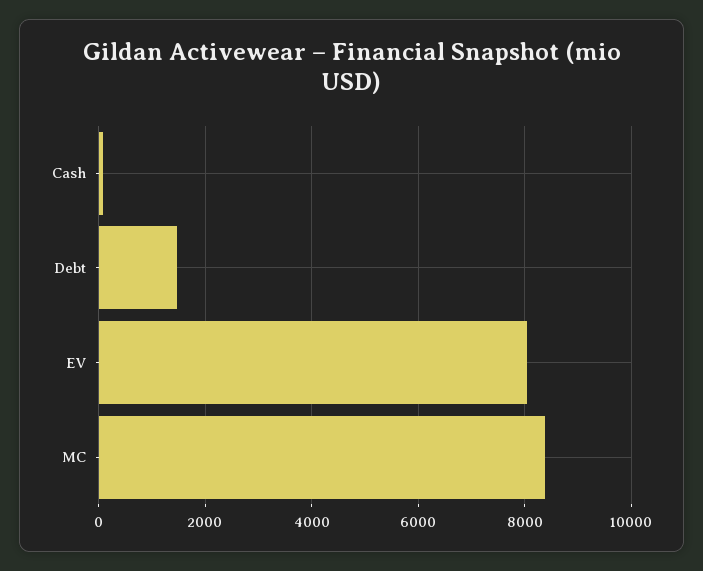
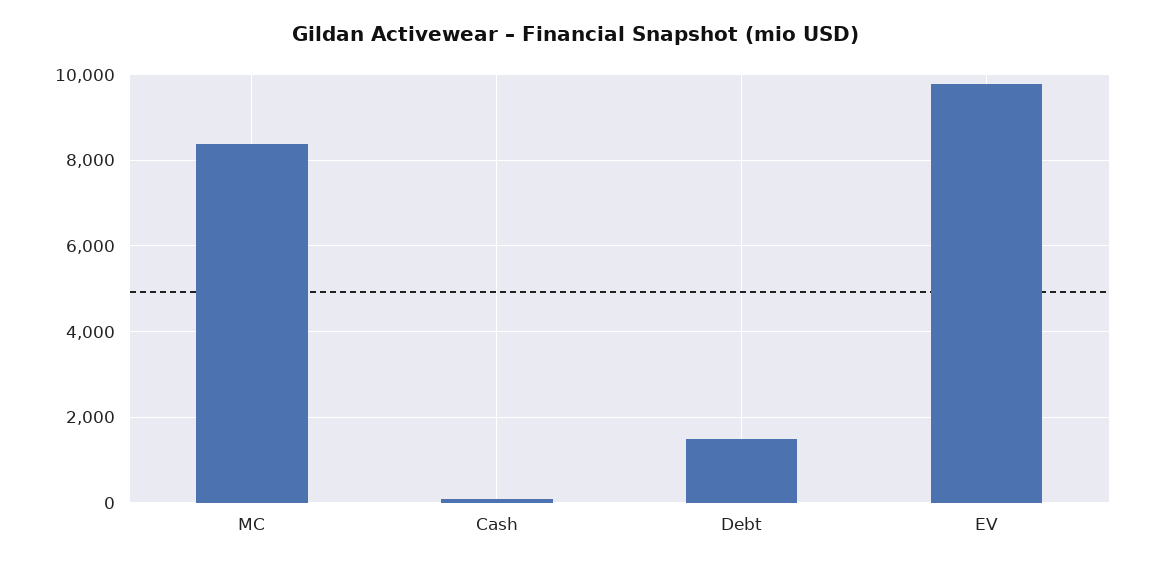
EV: 8000 -> 9800

